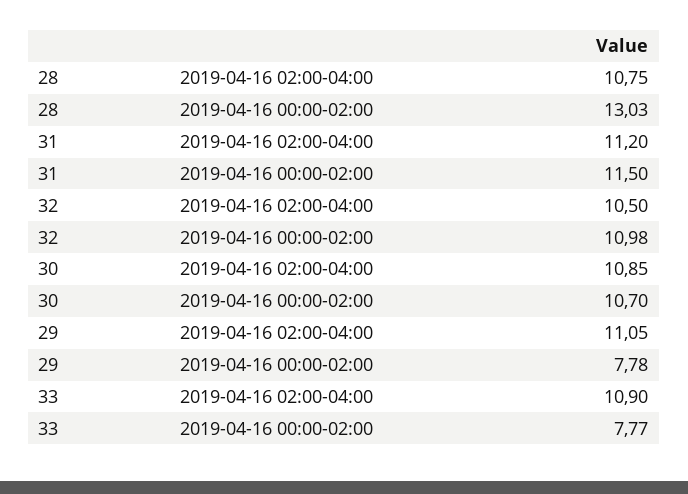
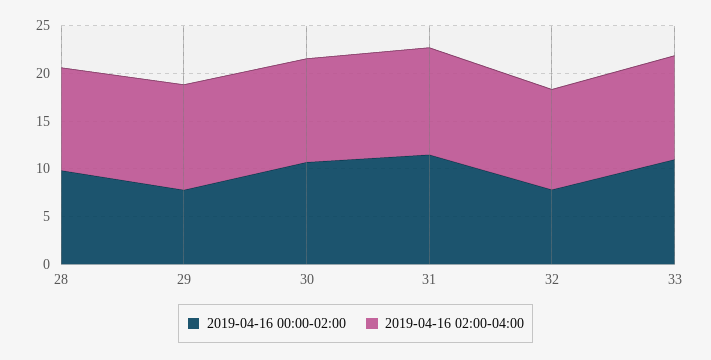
2019-04-16 00:00-02:00, 28: 13.03 -> 10
2019-04-16 00:00-02:00, 32: 10.98 -> 8
2019-04-16 00:00-02:00, 33: 7.77 -> 11

